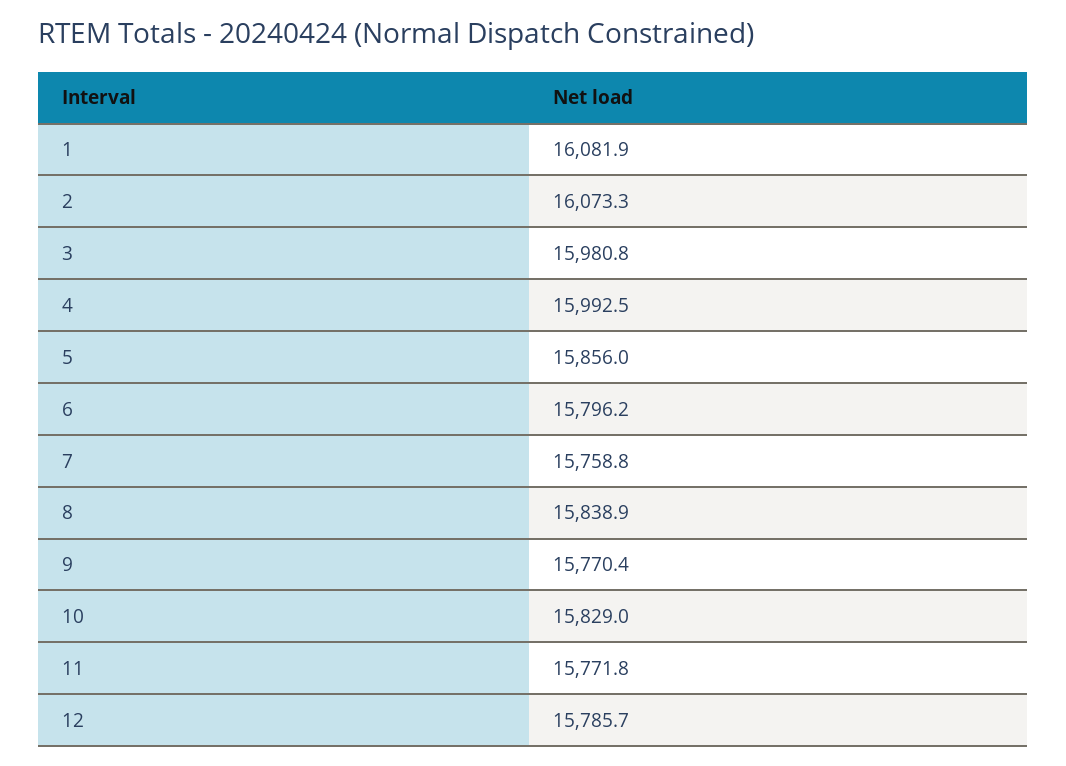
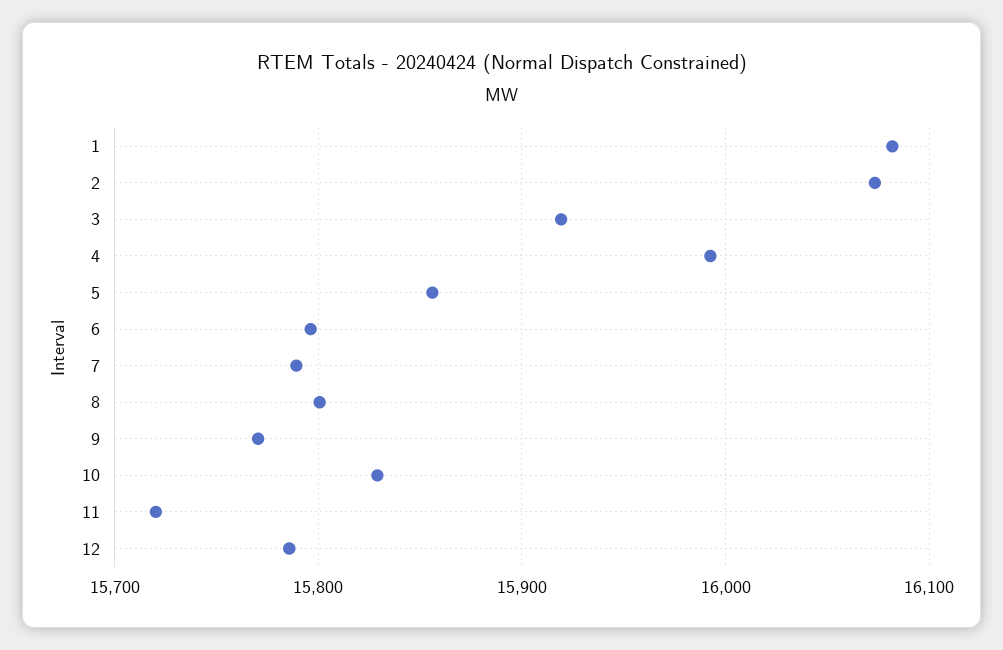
3: 15980.8 -> 15920
7: 15758.8 -> 15790
8: 15838.9 -> 15800
11: 15771.8 -> 15720

